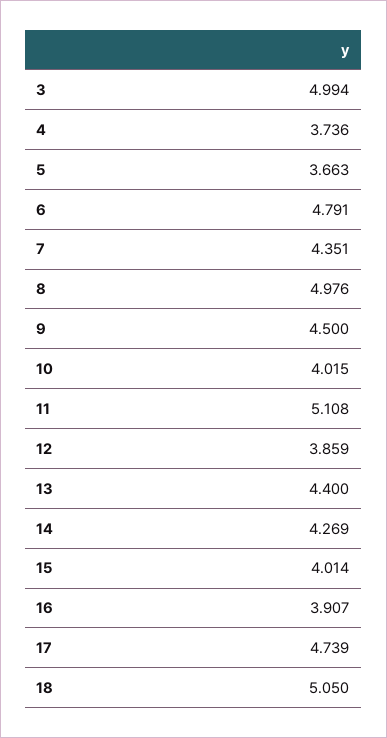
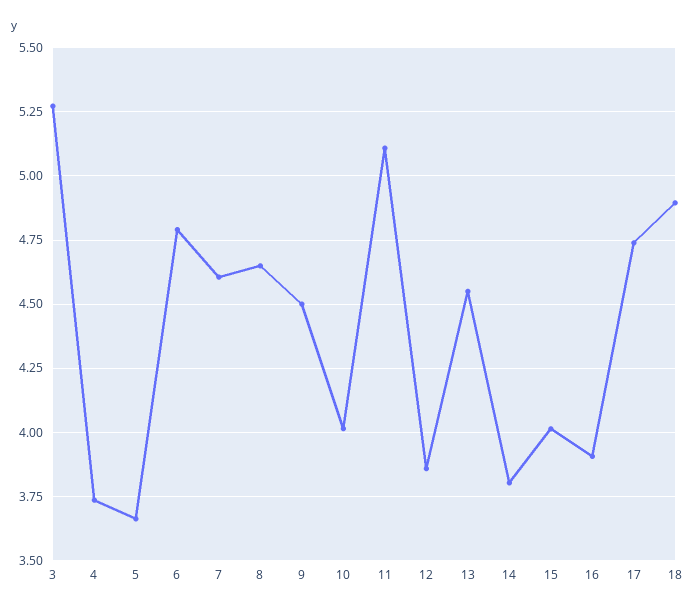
3: 4.994 -> 5.275
7: 4.351 -> 4.6
8: 4.976 -> 4.65
13: 4.4 -> 4.55
14: 4.269 -> 3.8
18: 5.05 -> 4.9

